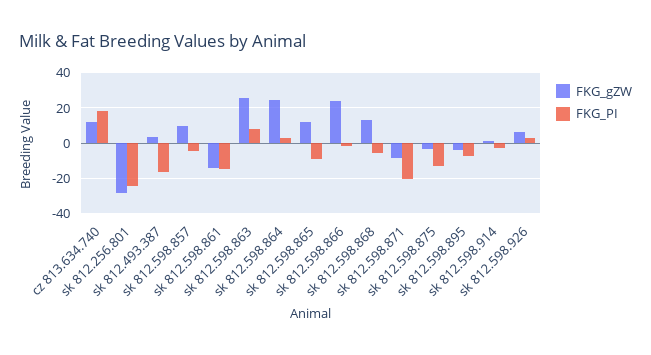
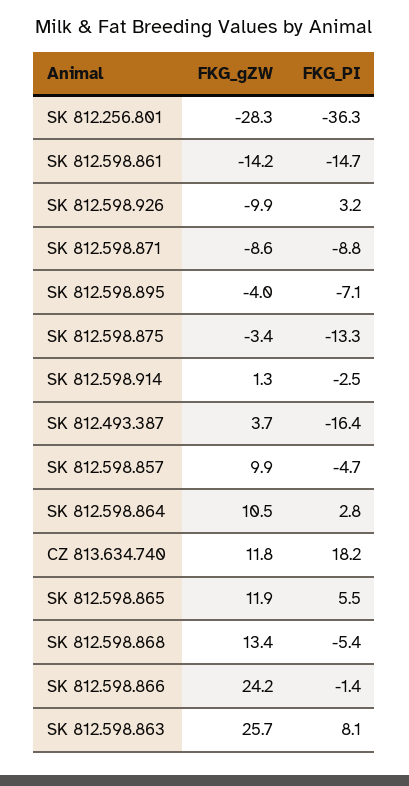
FKG_PI, sk 812.256.801: -25 -> -36.3
FKG_gZW, sk 812.598.864: 25 -> 10.5
FKG_PI, sk 812.598.865: -10 -> 5.5
FKG_PI, sk 812.598.871: -20 -> -8.8
FKG_gZW, sk 812.598.926: 5 -> -9.9

